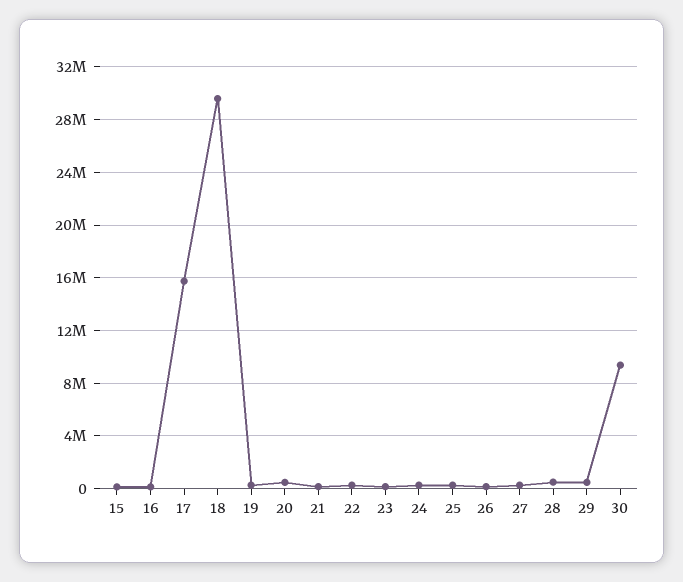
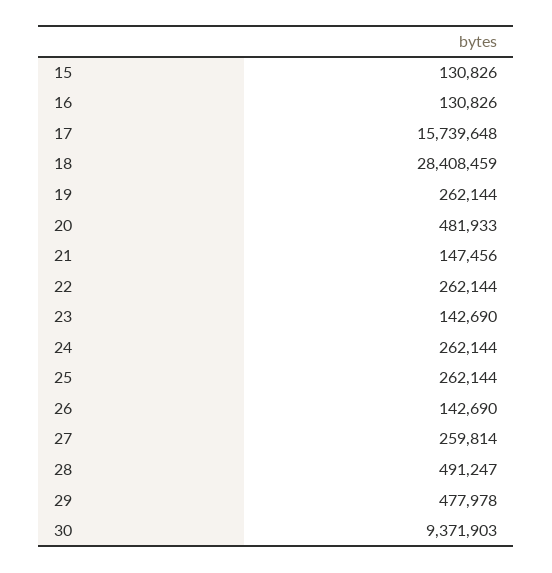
18: 29500000 -> 28408459

